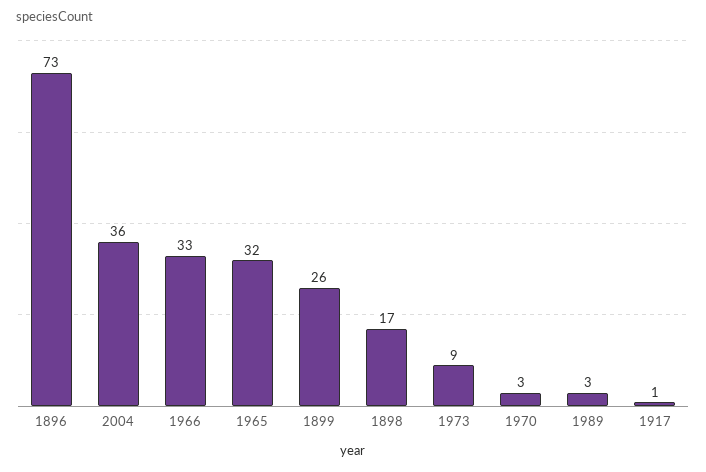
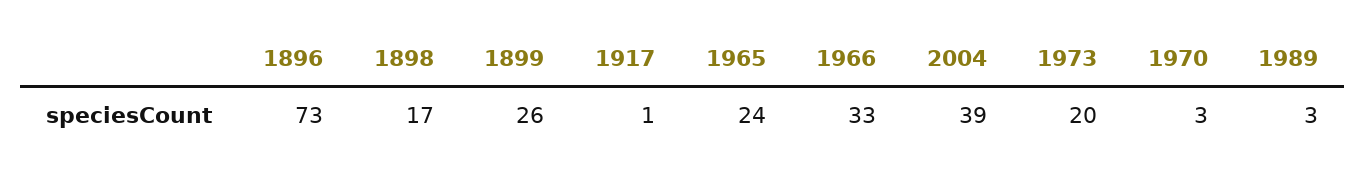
2004: 36 -> 39
1965: 32 -> 24
1973: 9 -> 20

